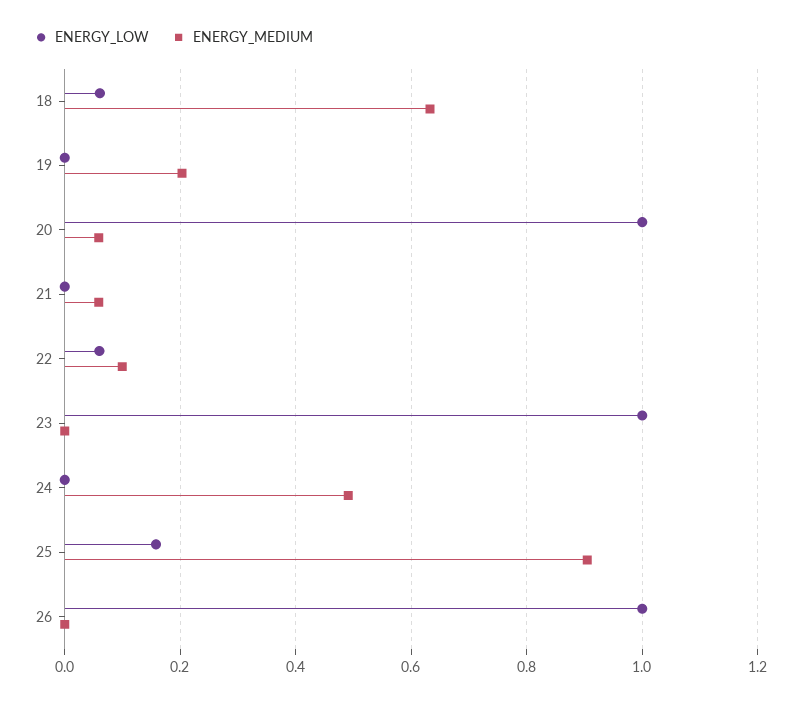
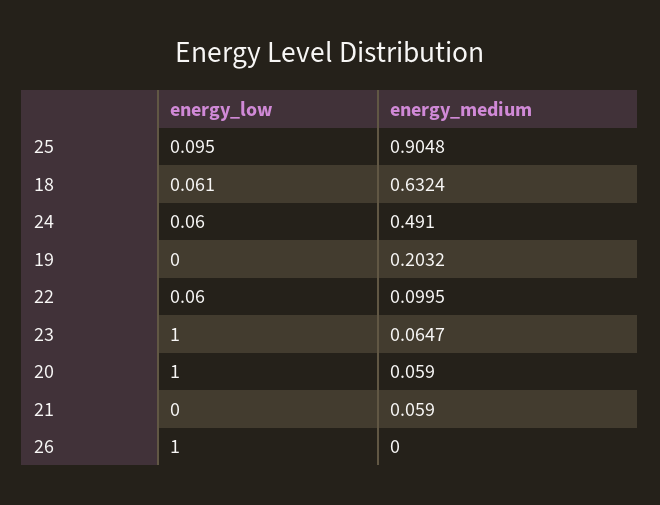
ENERGY_MEDIUM, 23: 0 -> 0.0647
ENERGY_LOW, 24: 0 -> 0.06
ENERGY_LOW, 25: 0.16 -> 0.095

